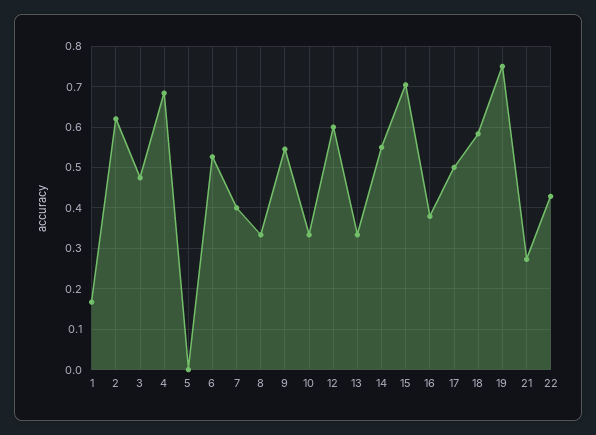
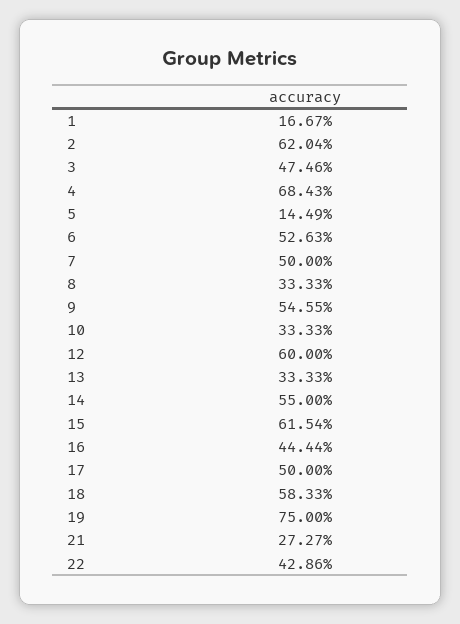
5: 0 -> 0.1449
7: 0.4 -> 0.5
15: 0.7 -> 0.6154
16: 0.38 -> 0.4444

